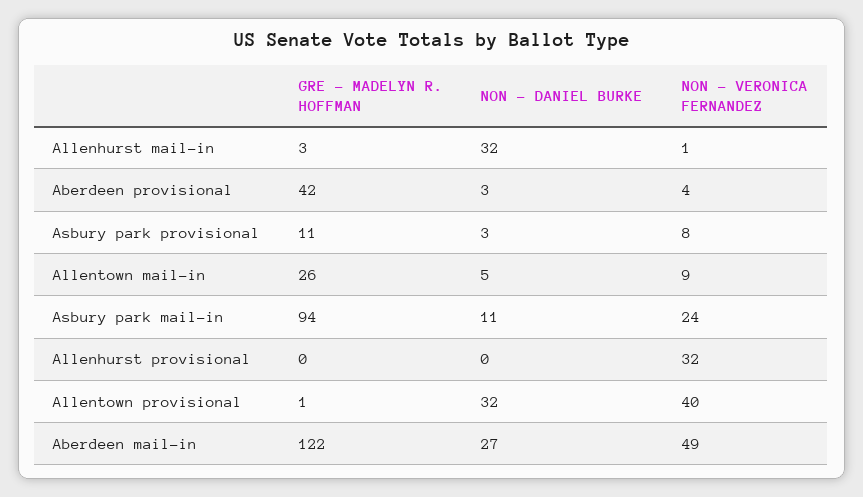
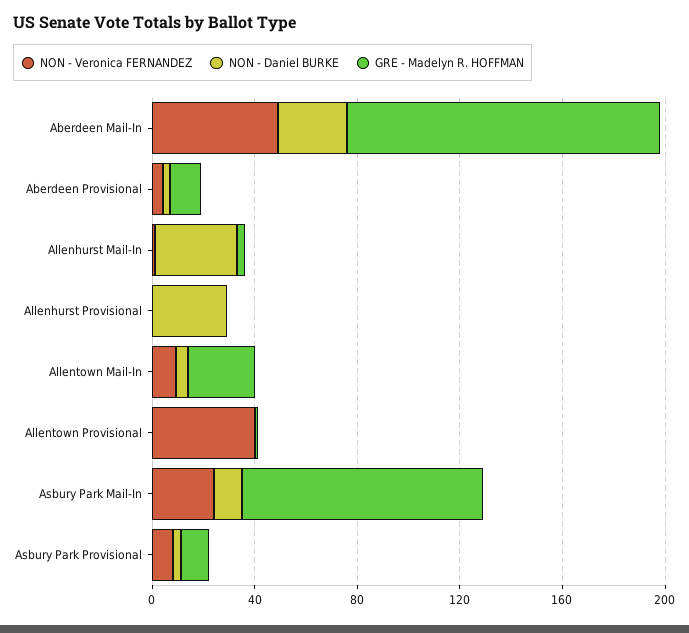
GRE - MADELYN R. HOFFMAN, Aberdeen provisional: 42 -> 10
NON - DANIEL BURKE, Allenhurst provisional: 0 -> 30
NON - VERONICA FERNANDEZ, Allenhurst provisional: 32 -> 0
NON - DANIEL BURKE, Allentown provisional: 32 -> 0

